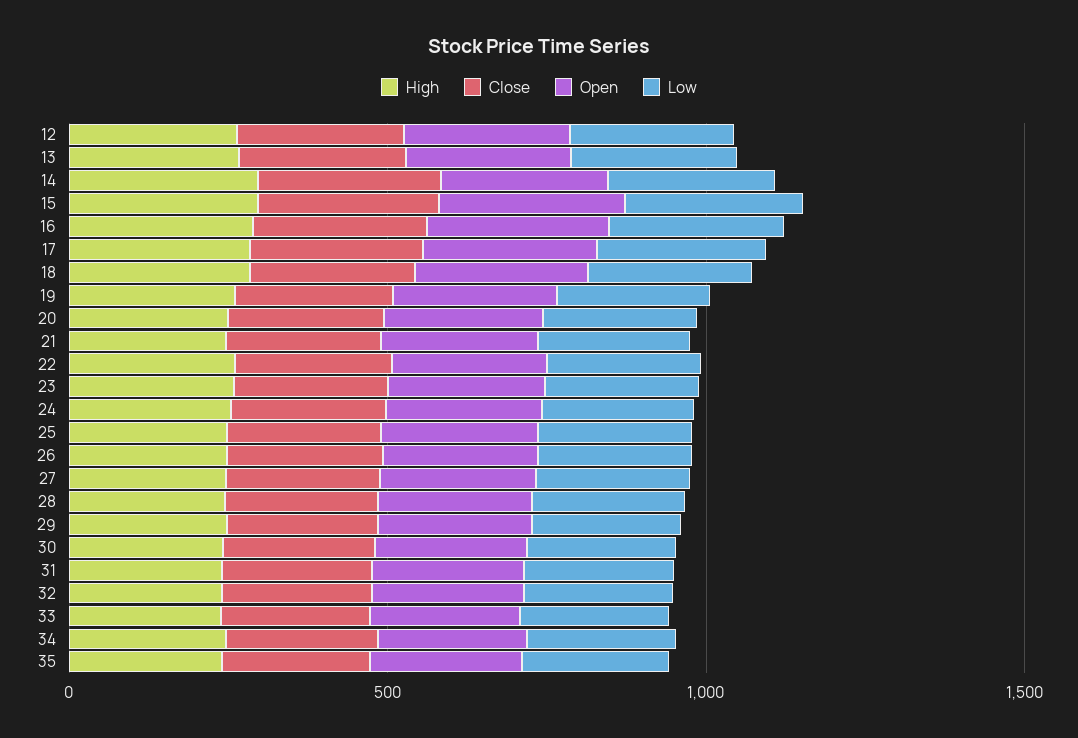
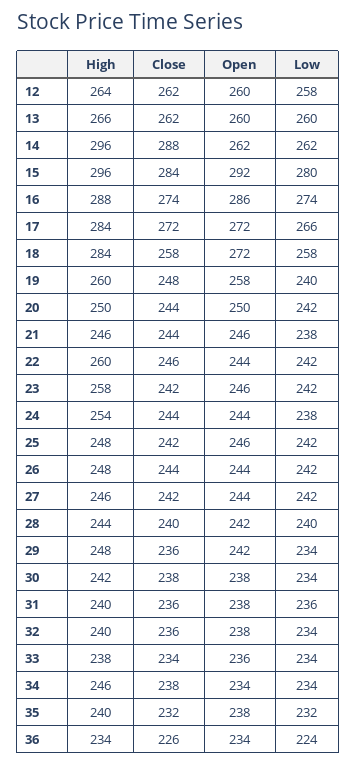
High, 36: none -> 234
Close, 36: none -> 226
Open, 36: none -> 234
Low, 36: none -> 224

